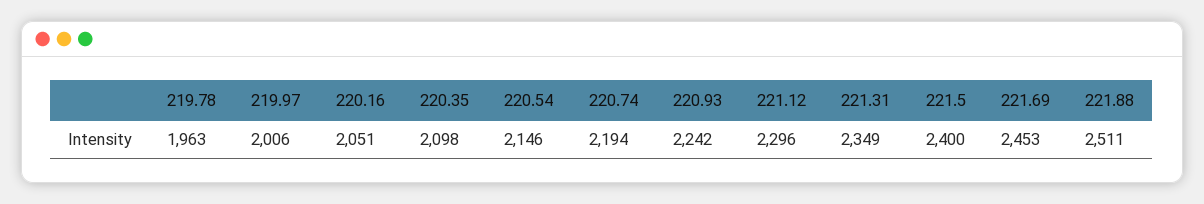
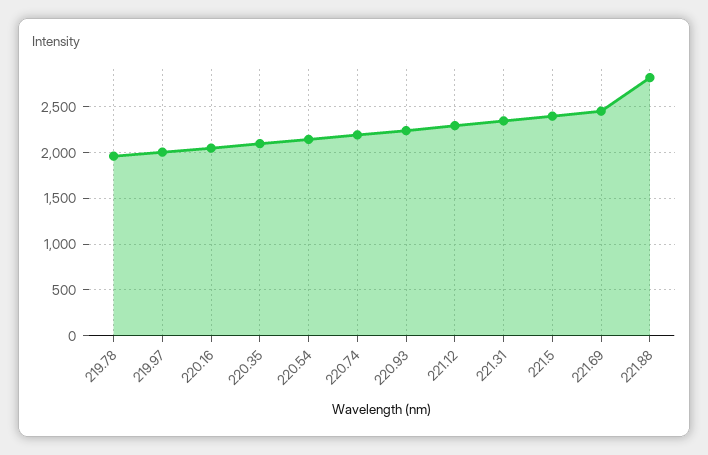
221.88: 2511 -> 2800

